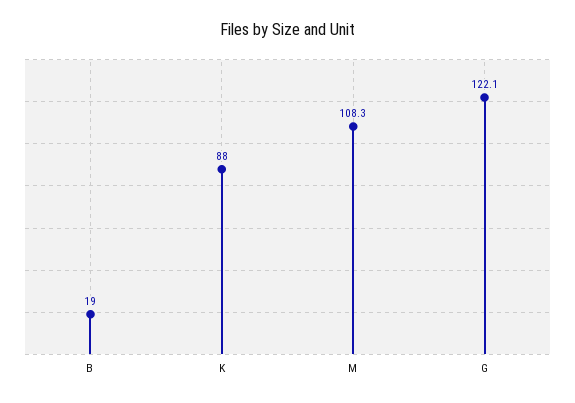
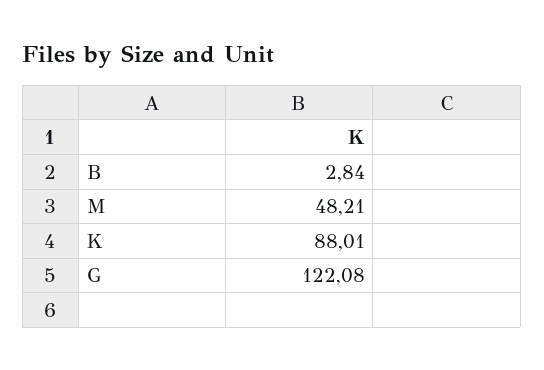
B: 19 -> 2.84
M: 108.3 -> 48.21

